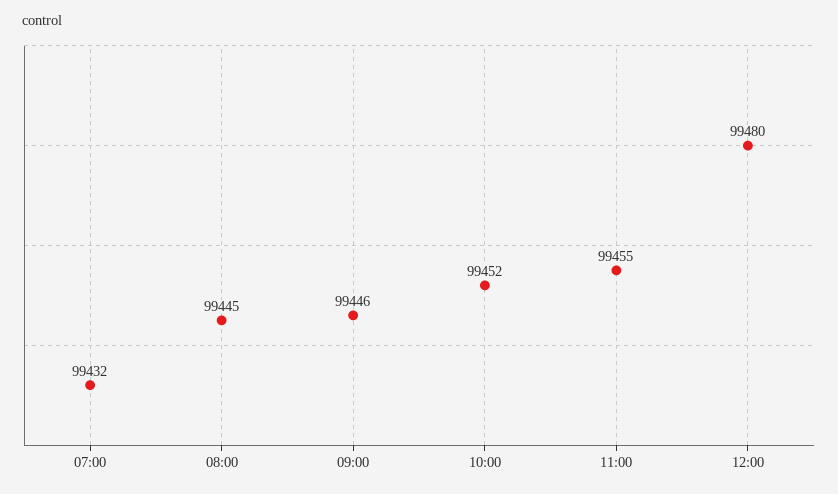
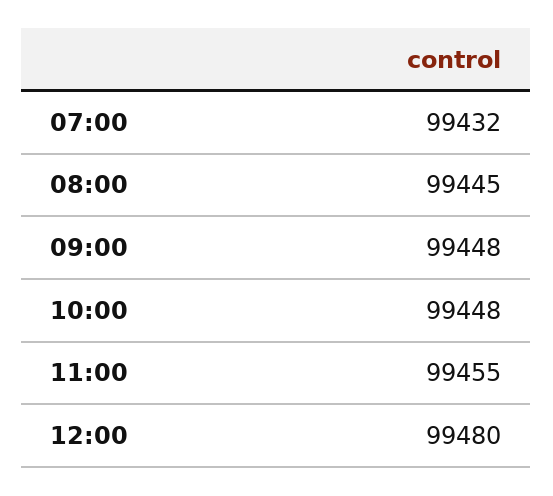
09:00: 99446 -> 99448
10:00: 99452 -> 99448

